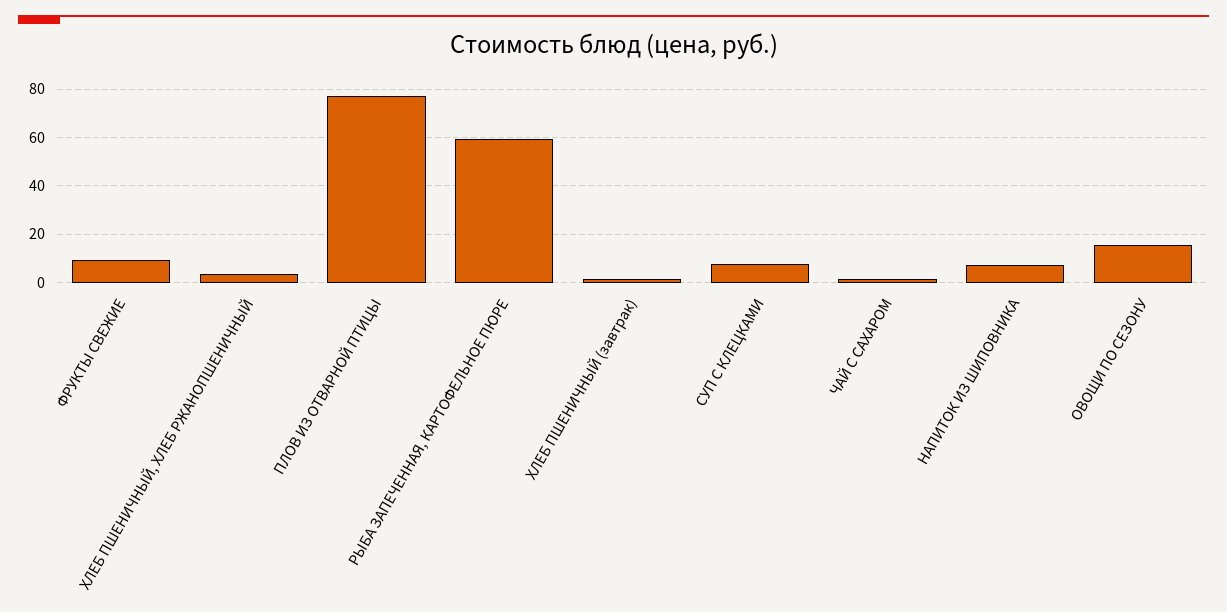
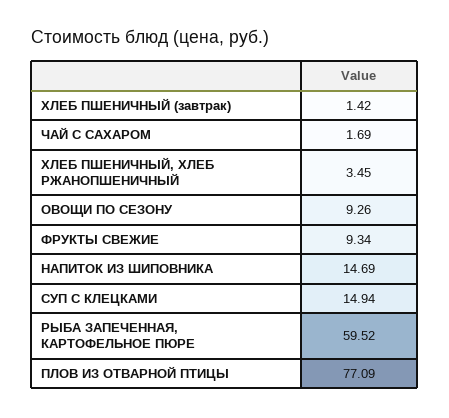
СУП С КЛЕЦКАМИ: 7.5 -> 14.94
НАПИТОК ИЗ ШИПОВНИКА: 7.5 -> 14.69
ОВОЩИ ПО СЕЗОНУ: 15 -> 9.26

